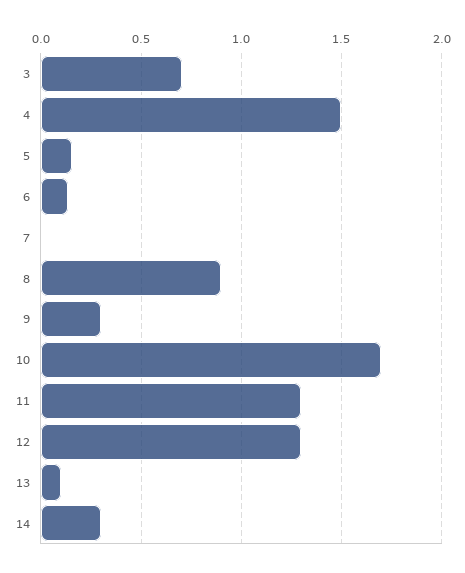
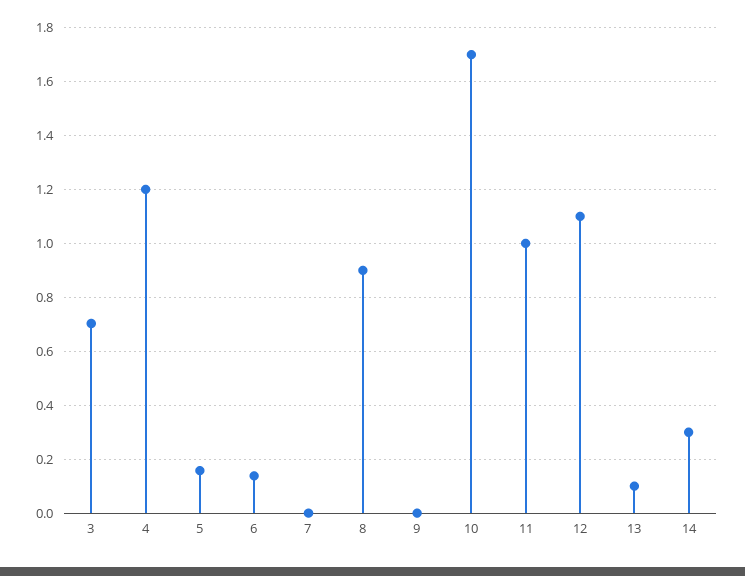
4: 1.5 -> 1.2
9: 0.3 -> 0
11: 1.3 -> 1
12: 1.3 -> 1.1

